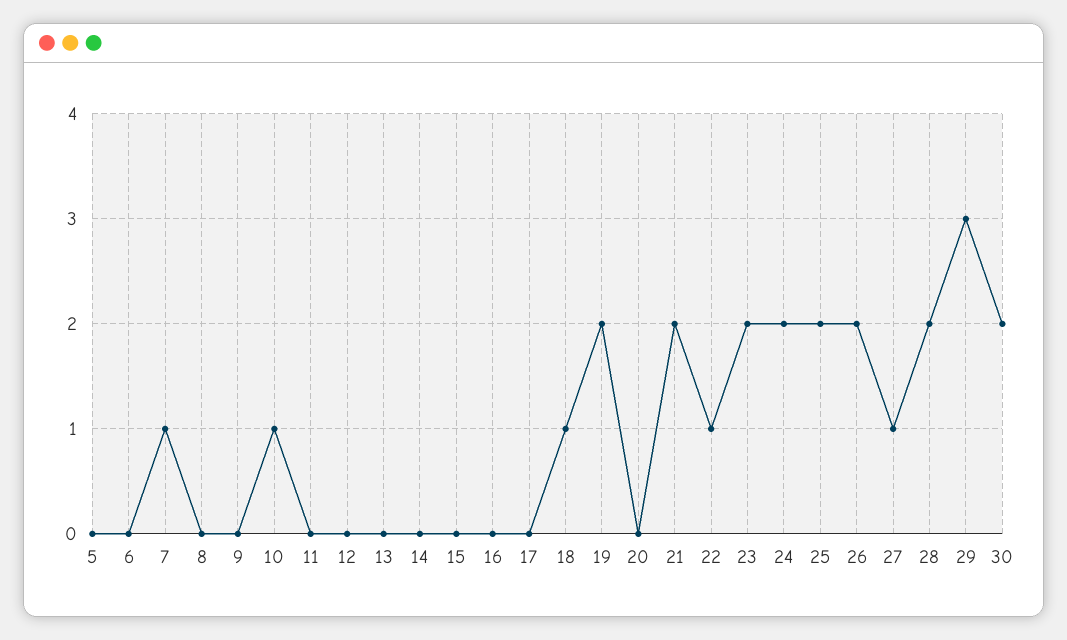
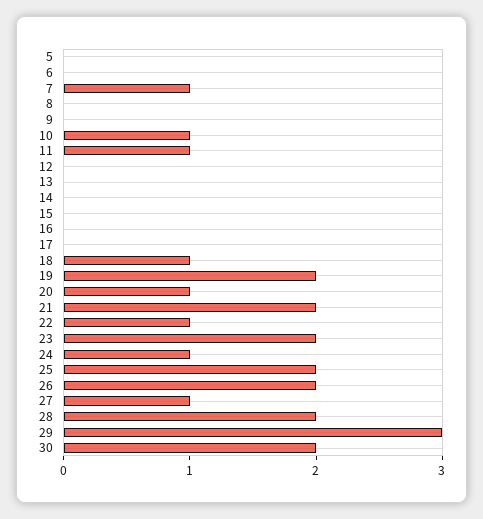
11: 0 -> 1
20: 0 -> 1
24: 2 -> 1

